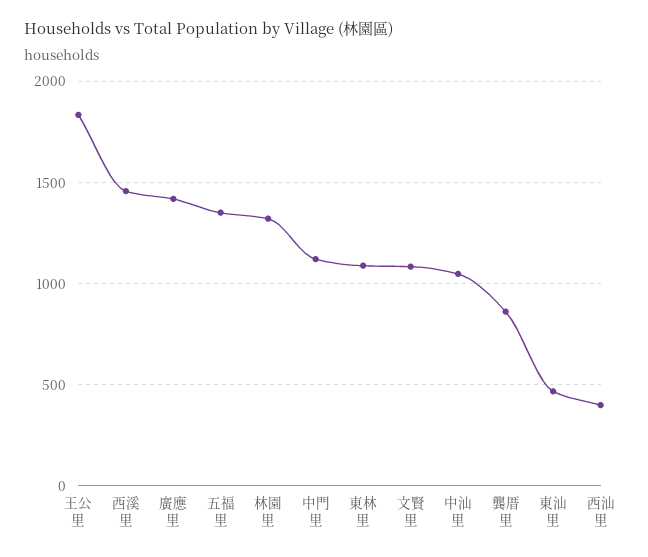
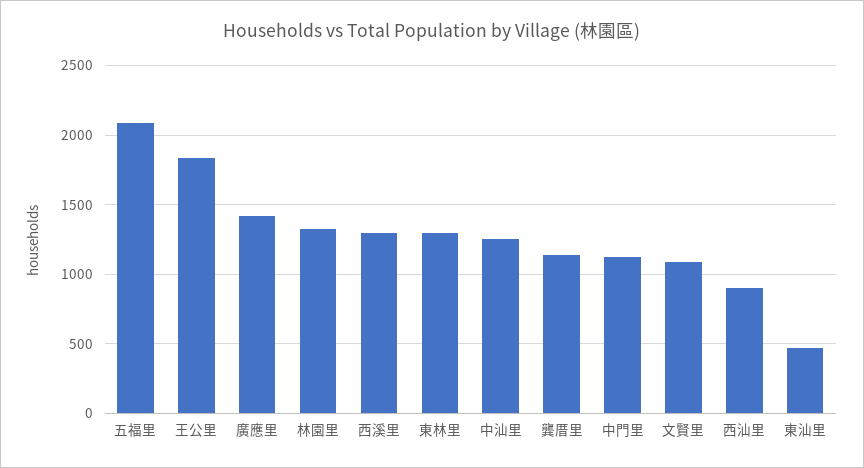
西溪里: 1450 -> 1300
五福里: 1350 -> 2100
東林里: 1100 -> 1300
中汕里: 1050 -> 1250
龔厝里: 850 -> 1150
西汕里: 400 -> 900

